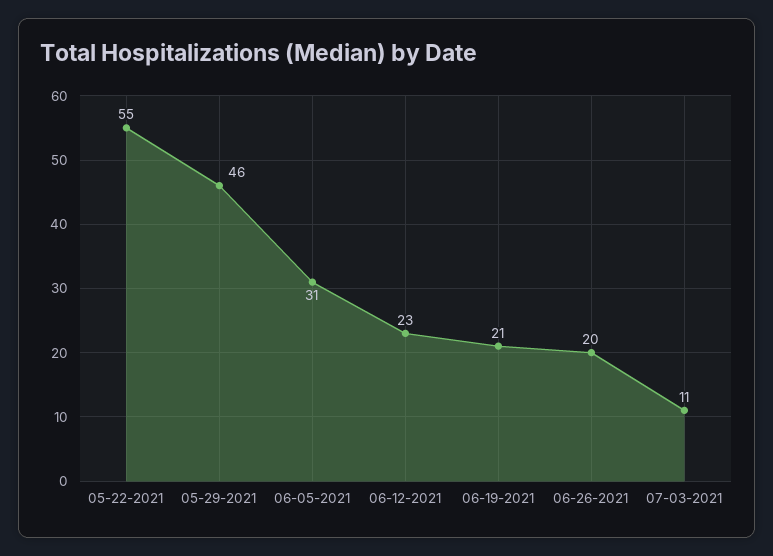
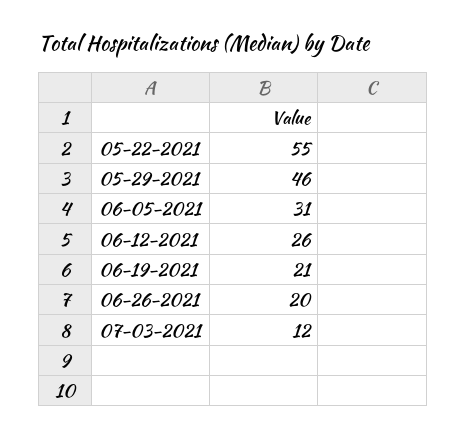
06-12-2021: 23 -> 26
07-03-2021: 11 -> 12

